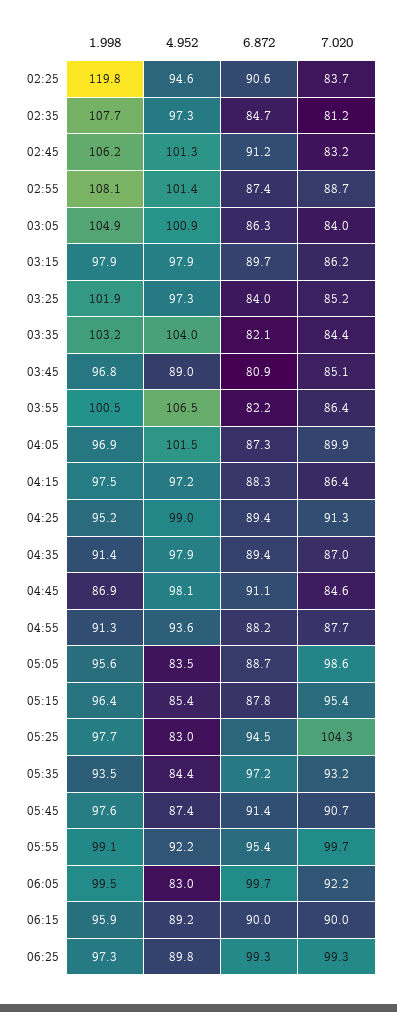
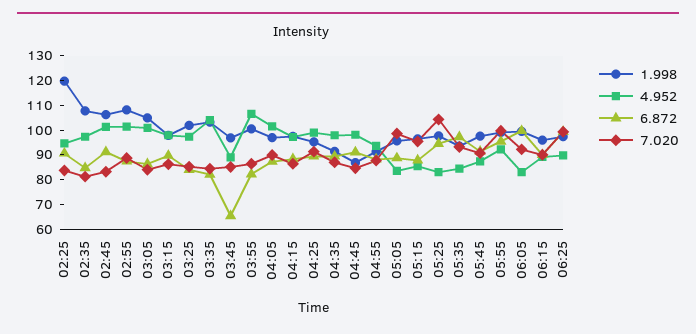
6.872, 03:45: 80.9 -> 65

